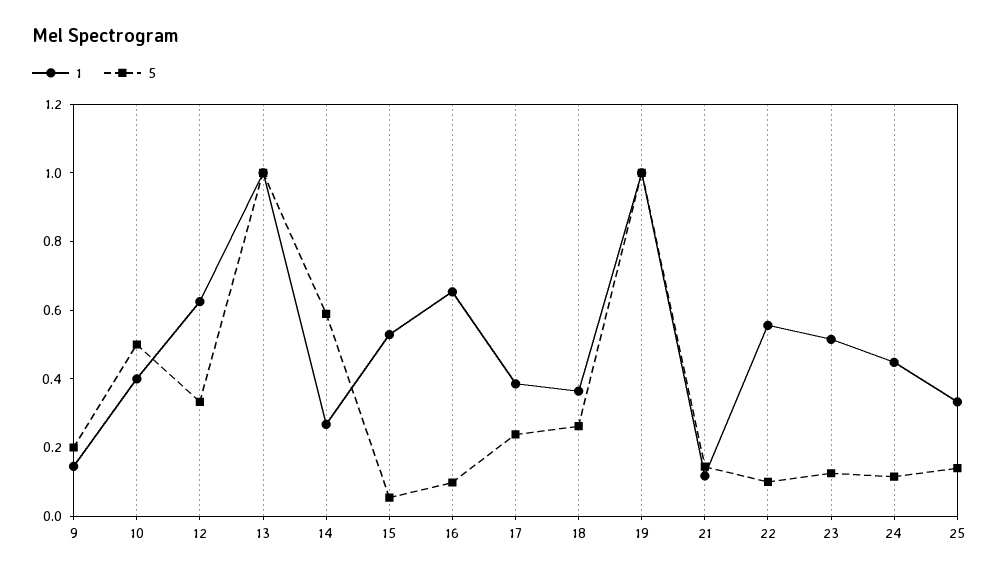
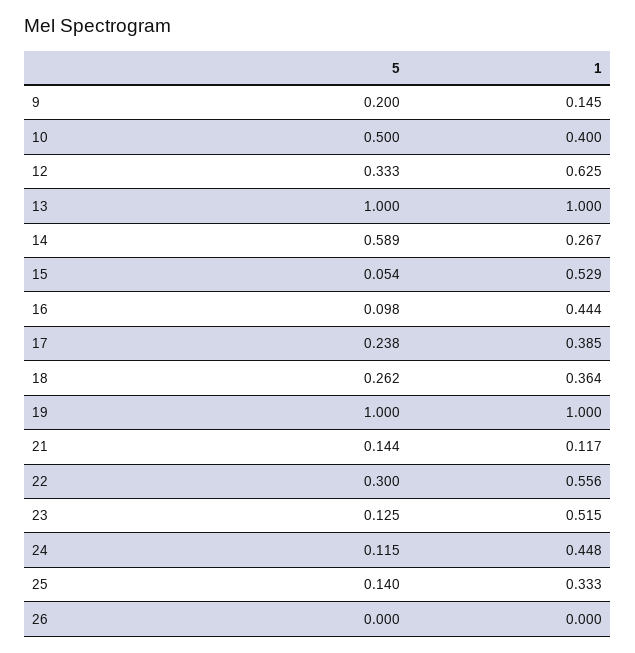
1, 16: 0.65 -> 0.444
5, 22: 0.1 -> 0.3
5, 26: none -> 0
1, 26: none -> 0

